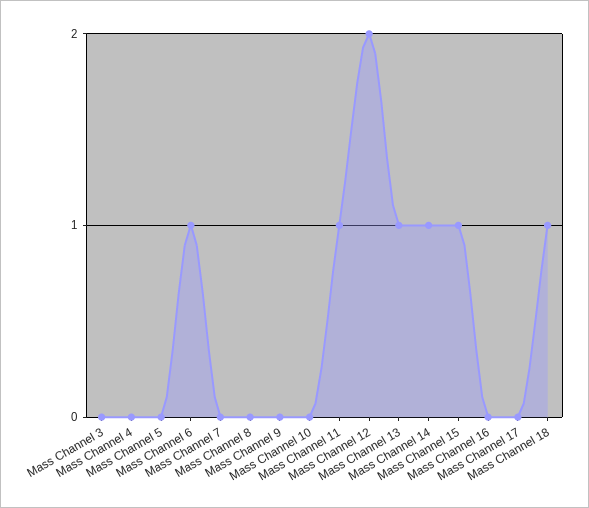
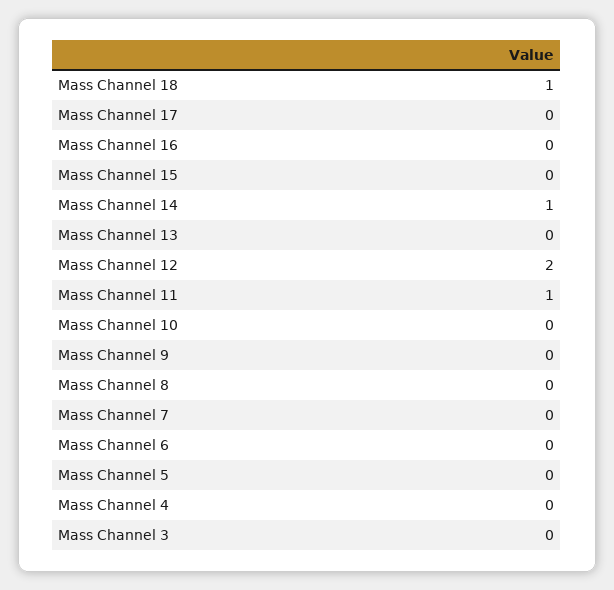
Mass Channel 6: 1 -> 0
Mass Channel 13: 1 -> 0
Mass Channel 15: 1 -> 0

